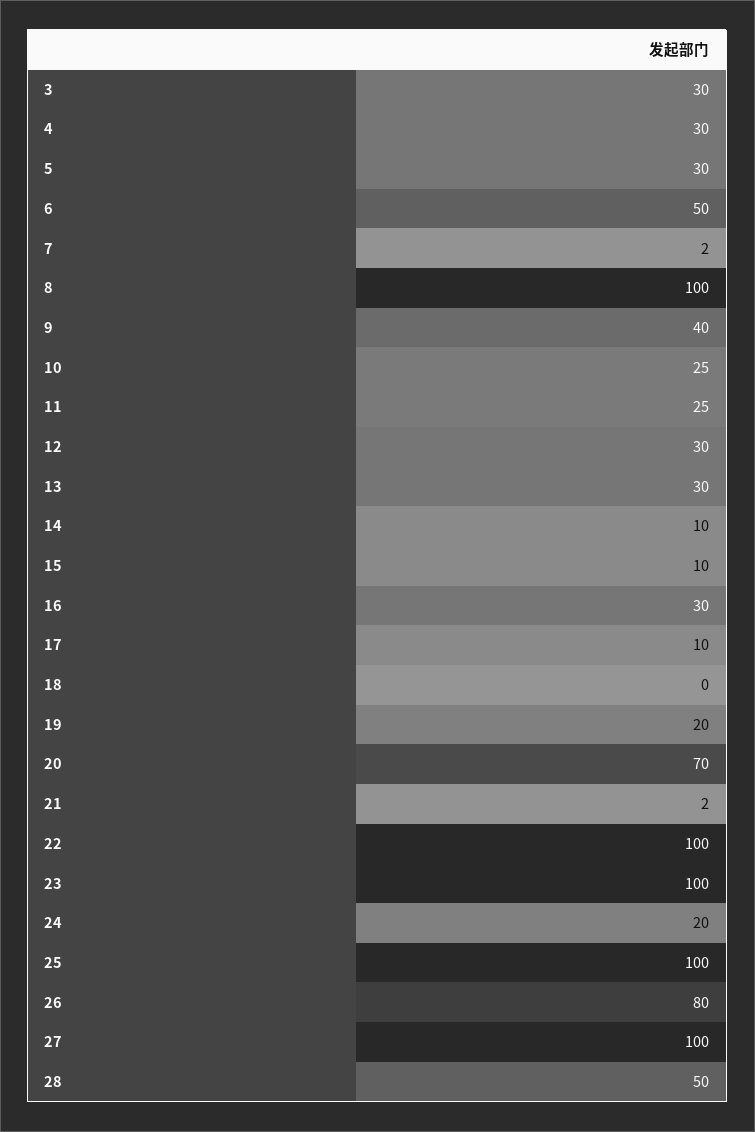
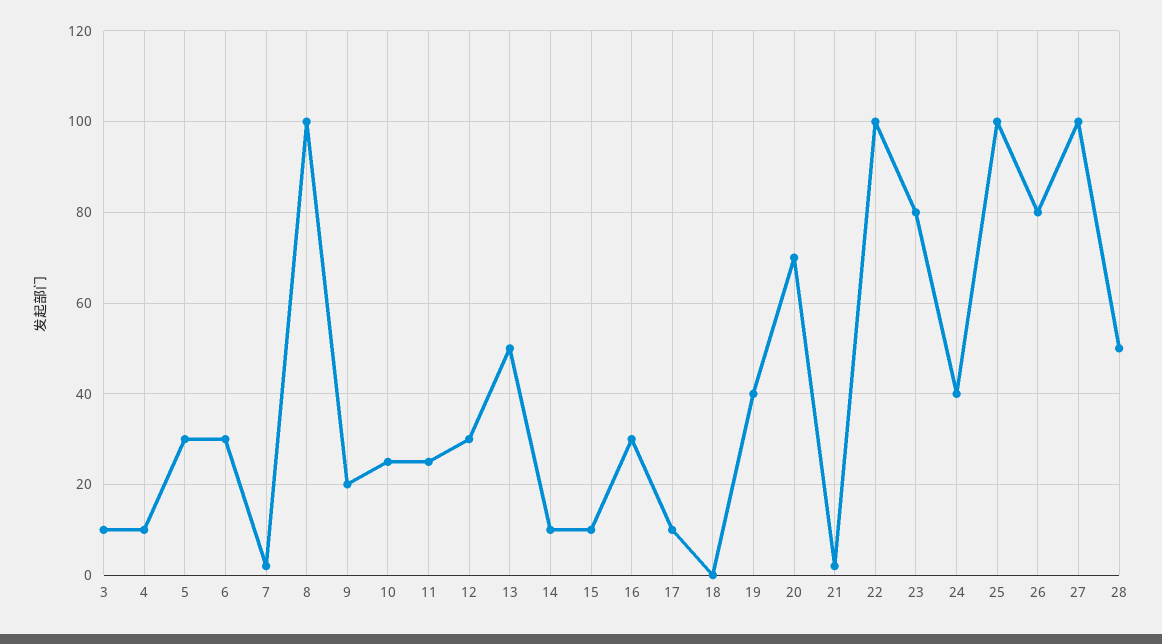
3: 30 -> 10
4: 30 -> 10
6: 50 -> 30
9: 40 -> 20
13: 30 -> 50
19: 20 -> 40
23: 100 -> 80
24: 20 -> 40

